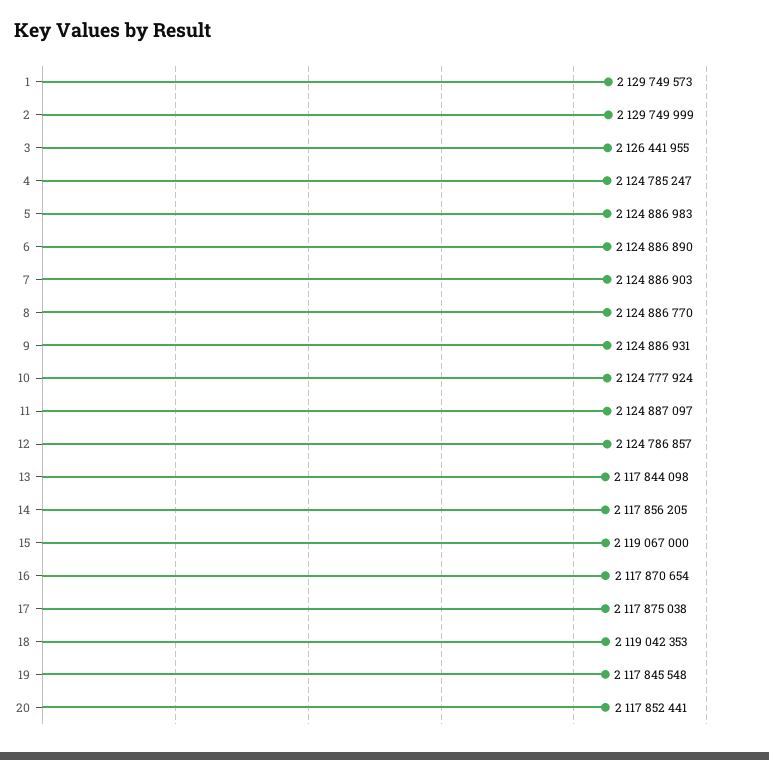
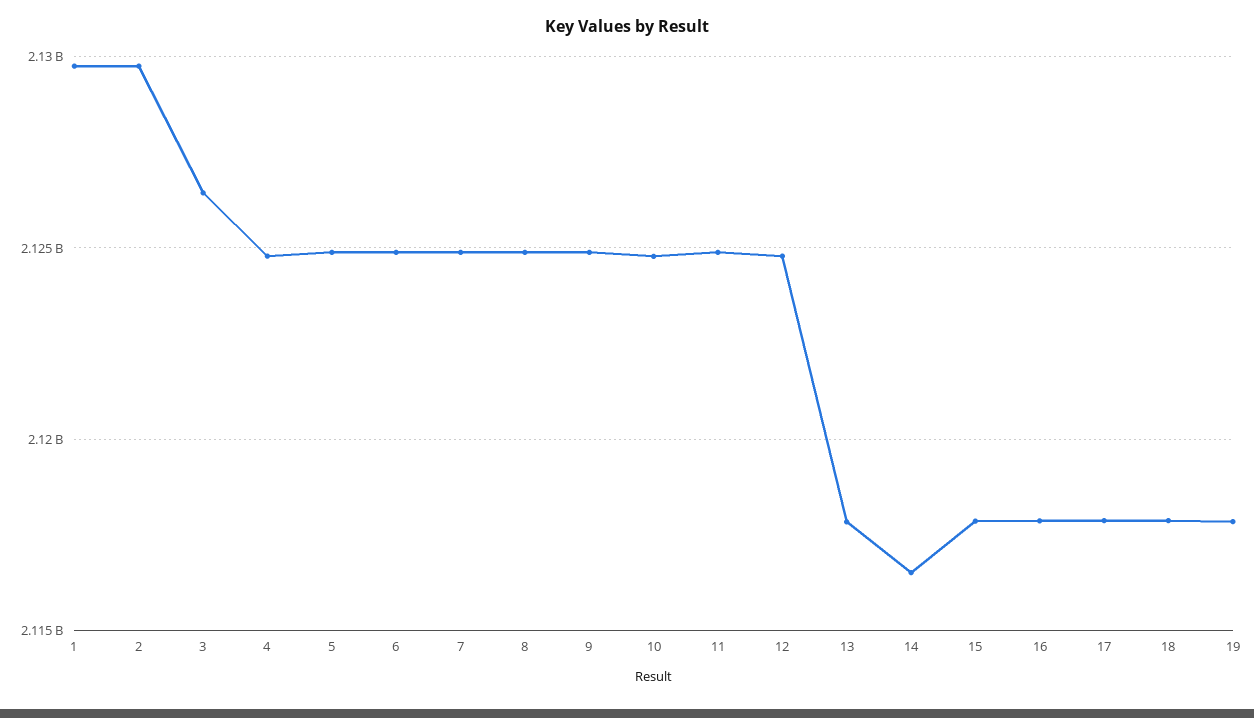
14: 2117856205 -> 2116500000
15: 2119067000 -> 2118000000
18: 2119042353 -> 2118000000
20: 2117852441 -> none

